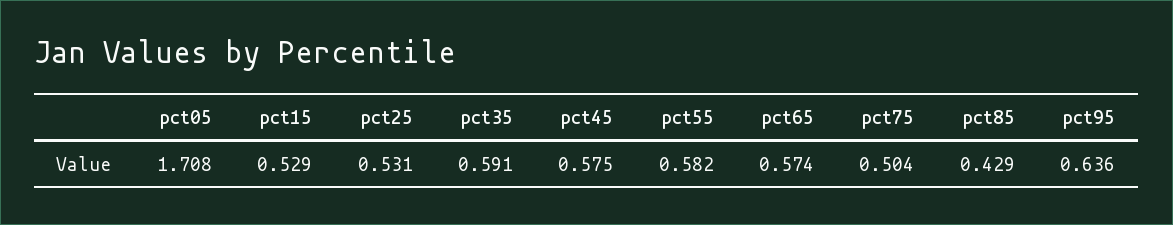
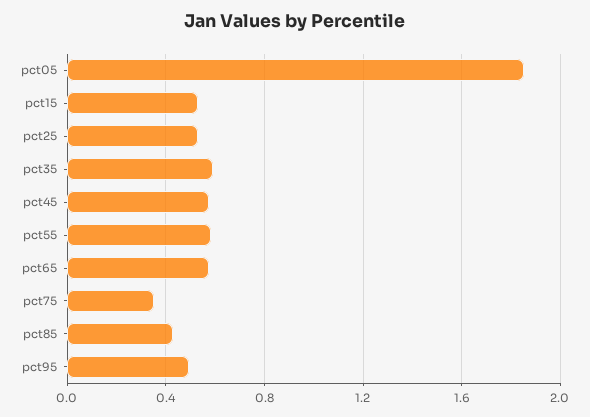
pct05: 1.708 -> 1.85
pct75: 0.504 -> 0.35
pct95: 0.636 -> 0.5

